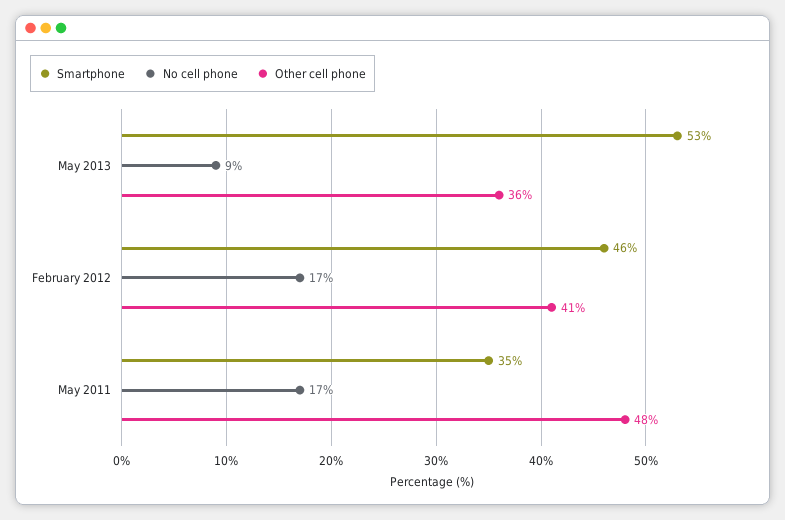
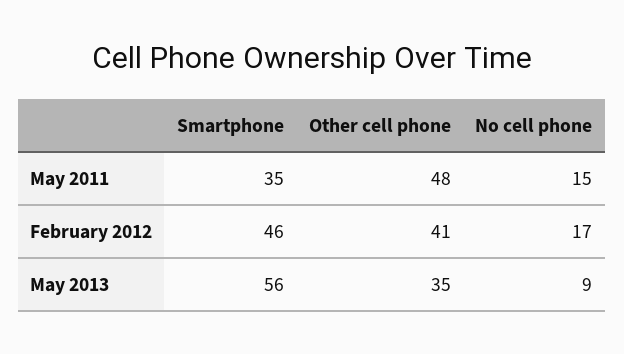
Smartphone, May 2013: 53 -> 56
Other cell phone, May 2013: 36 -> 35
No cell phone, May 2011: 17 -> 15

